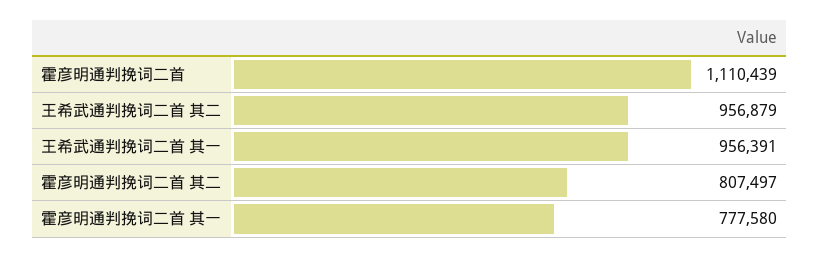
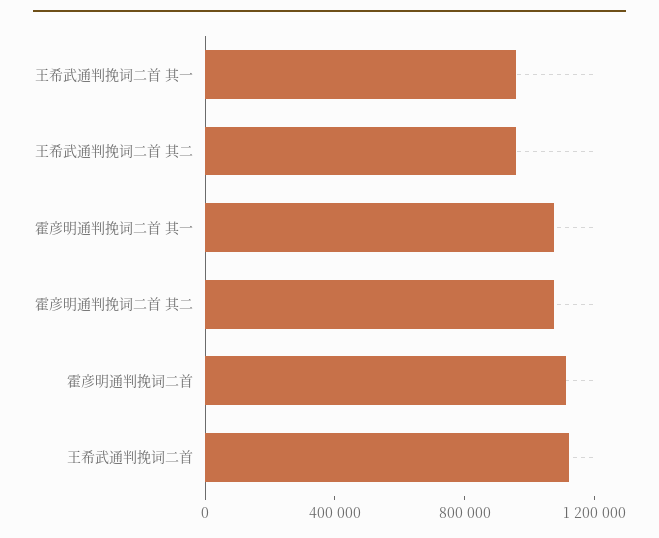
霍彦明通判挽词二首 其二: 807497 -> 1100000
霍彦明通判挽词二首 其一: 777580 -> 1100000
王希武通判挽词二首: none -> 1100000

